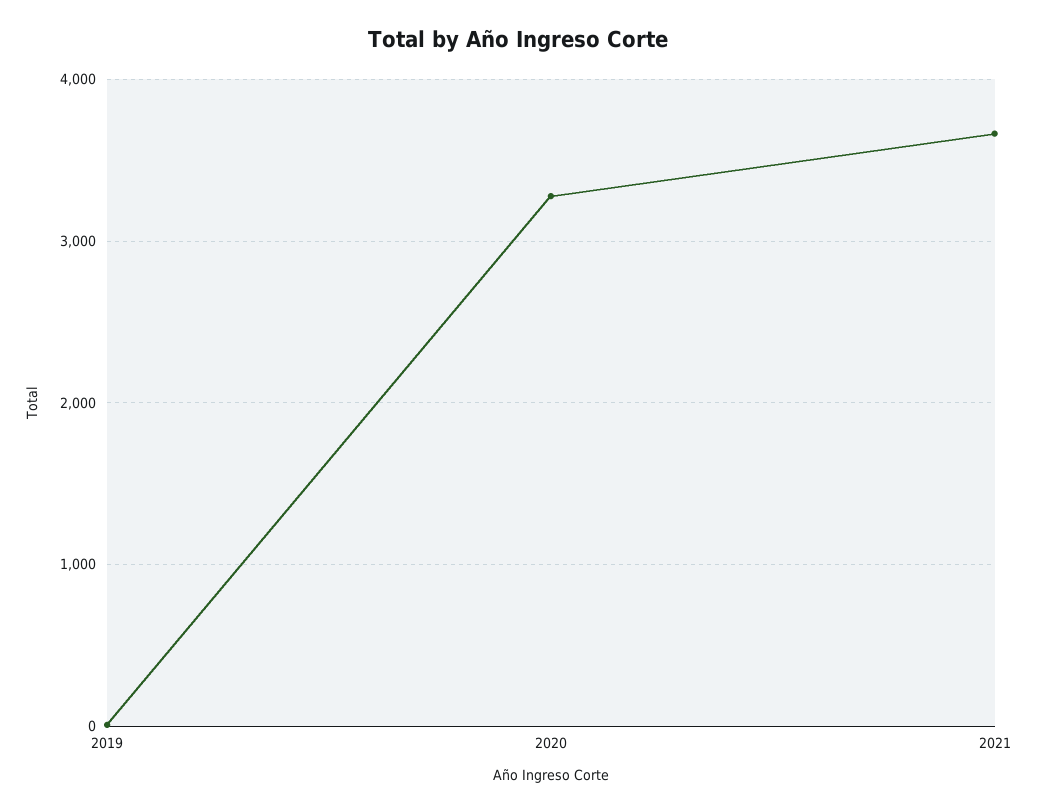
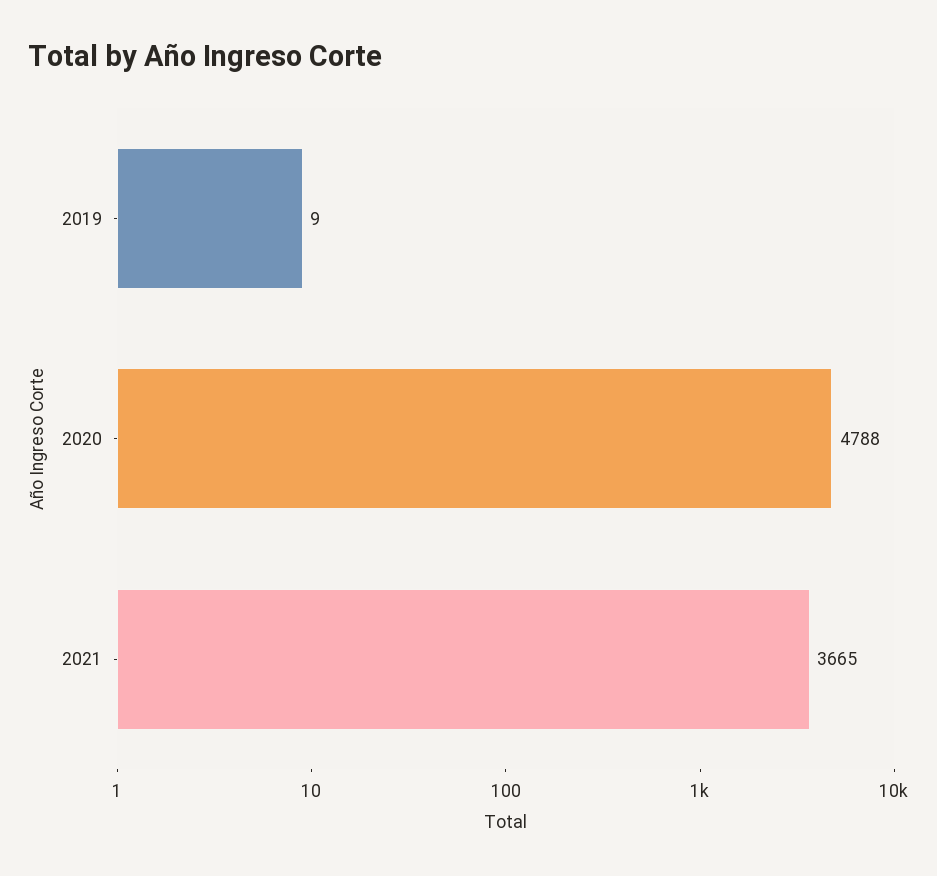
2020: 3300 -> 4788

